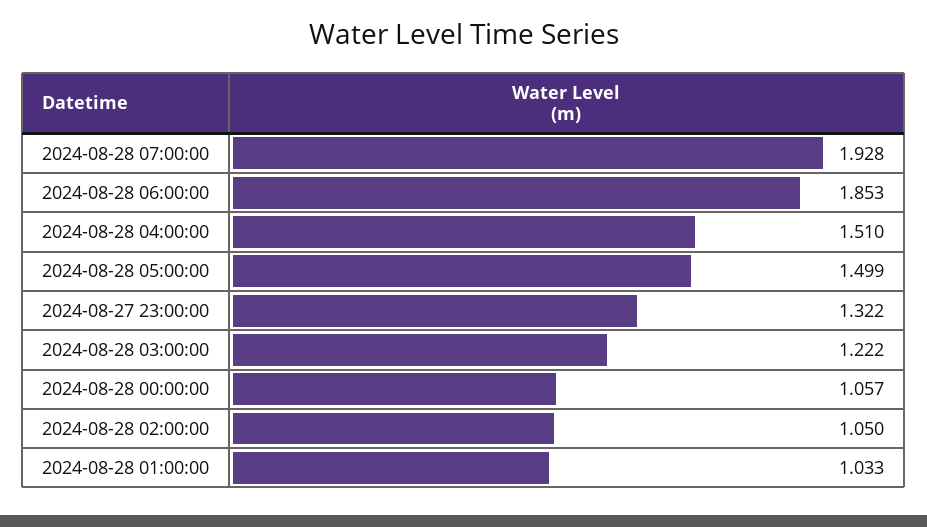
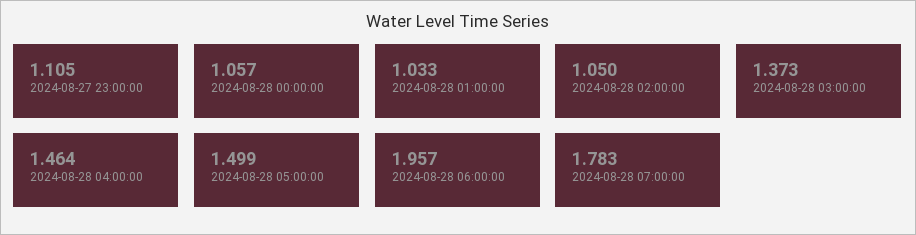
2024-08-28 07:00:00: 1.928 -> 1.783
2024-08-28 06:00:00: 1.853 -> 1.957
2024-08-28 04:00:00: 1.51 -> 1.464
2024-08-27 23:00:00: 1.322 -> 1.105
2024-08-28 03:00:00: 1.222 -> 1.373

